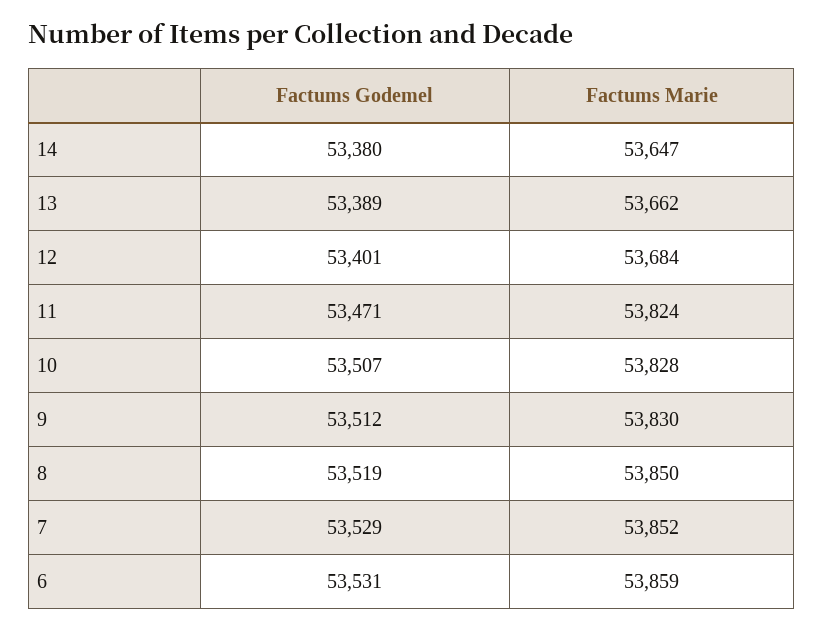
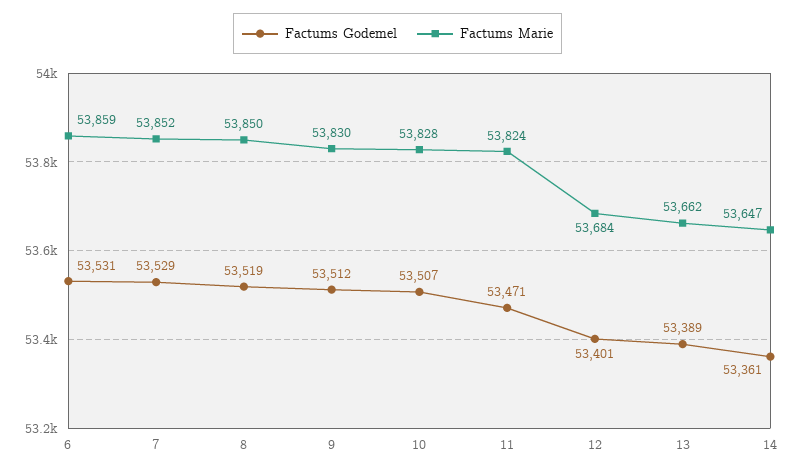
Factums Godemel, 14: 53380 -> 53361

